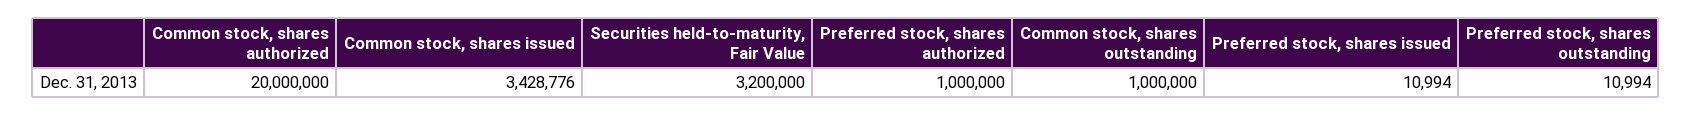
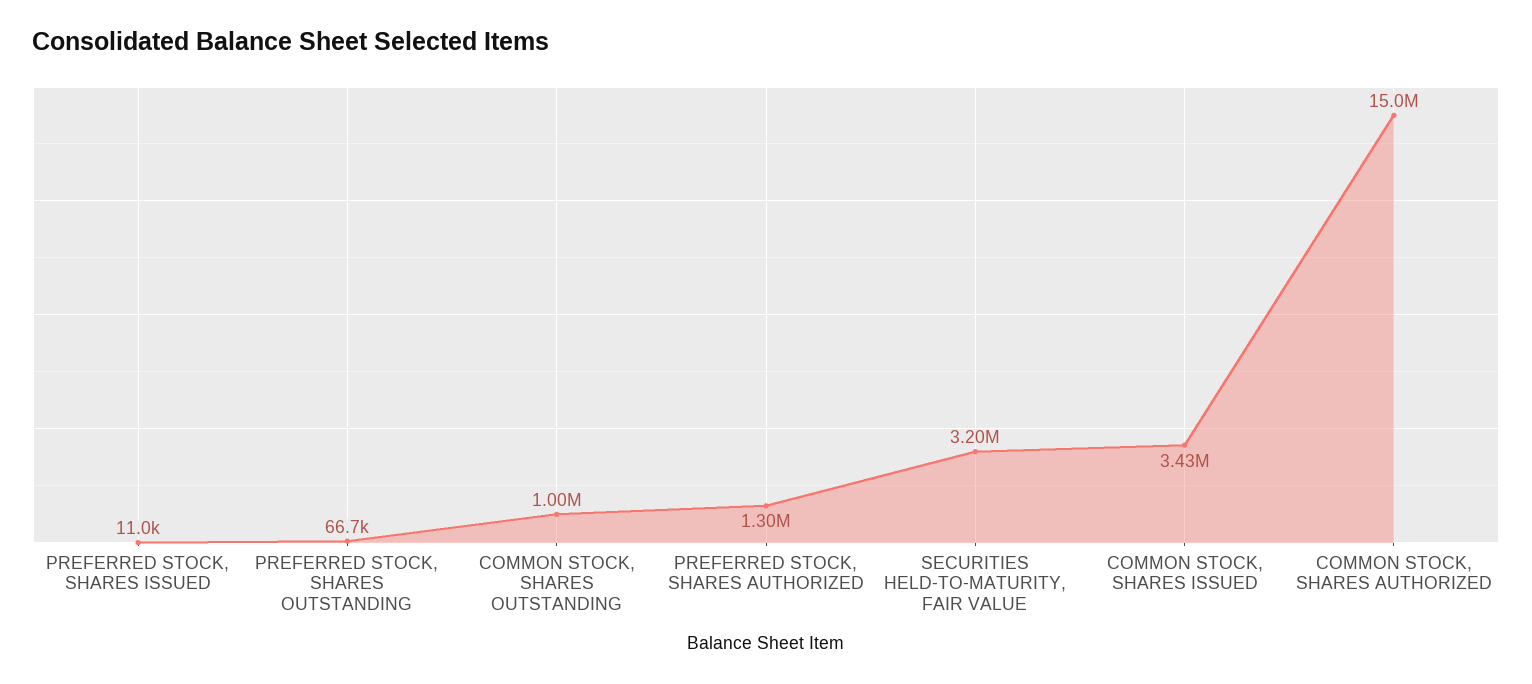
Common stock, shares authorized: 20000000 -> 15000000
Preferred stock, shares authorized: 1000000 -> 1300000
Preferred stock, shares outstanding: 10994 -> 66700

